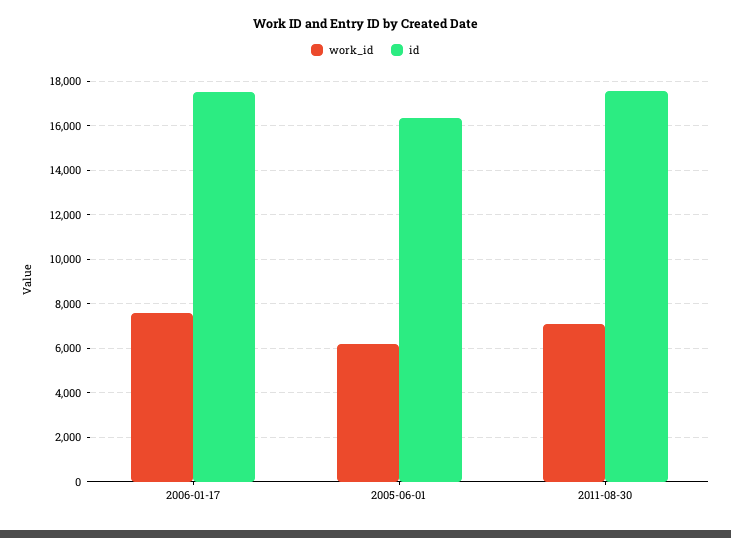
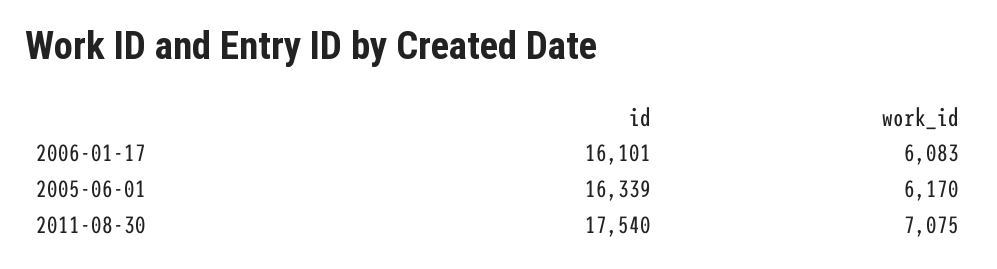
work_id, 2006-01-17: 7500 -> 6083
id, 2006-01-17: 17500 -> 16101

